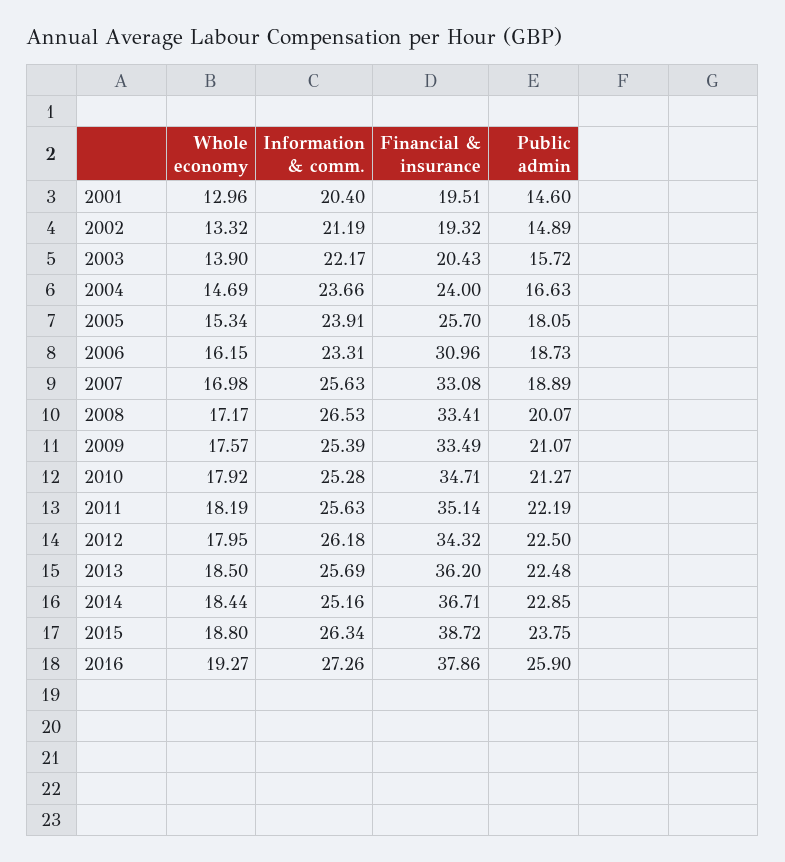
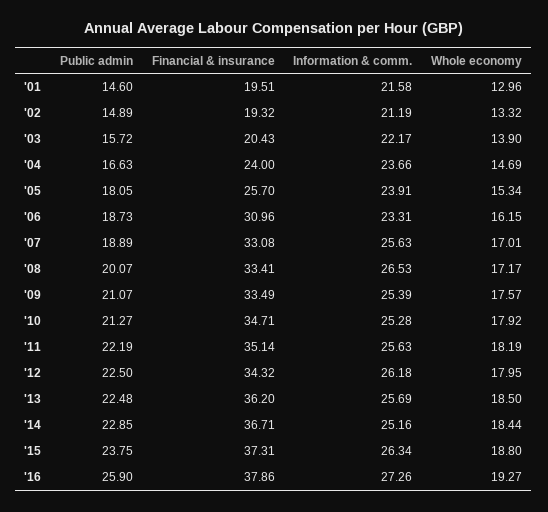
Information & comm., 2001: 20.4 -> 21.58
Whole economy, 2007: 16.98 -> 17.01
Financial & insurance, 2015: 38.72 -> 37.31

